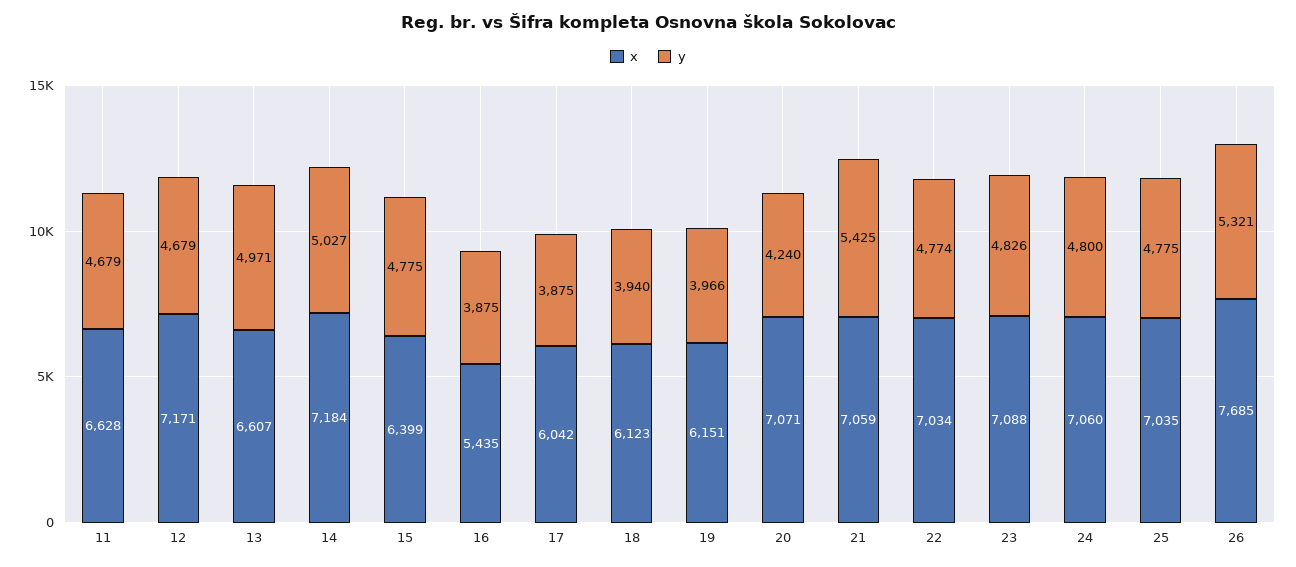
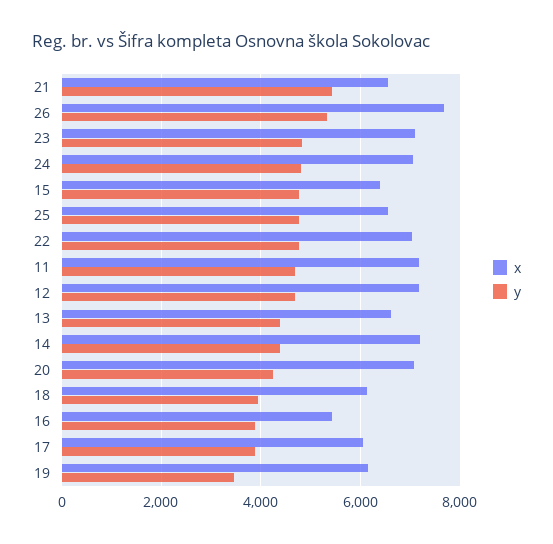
x, 11: 6628 -> 7200
y, 13: 4971 -> 4400
y, 14: 5027 -> 4400
y, 19: 3966 -> 3400
x, 21: 7059 -> 6600
x, 25: 7035 -> 6600

